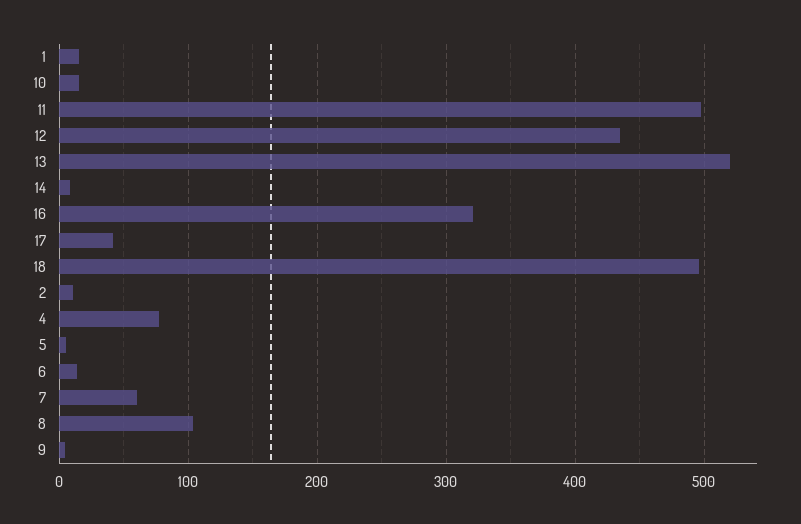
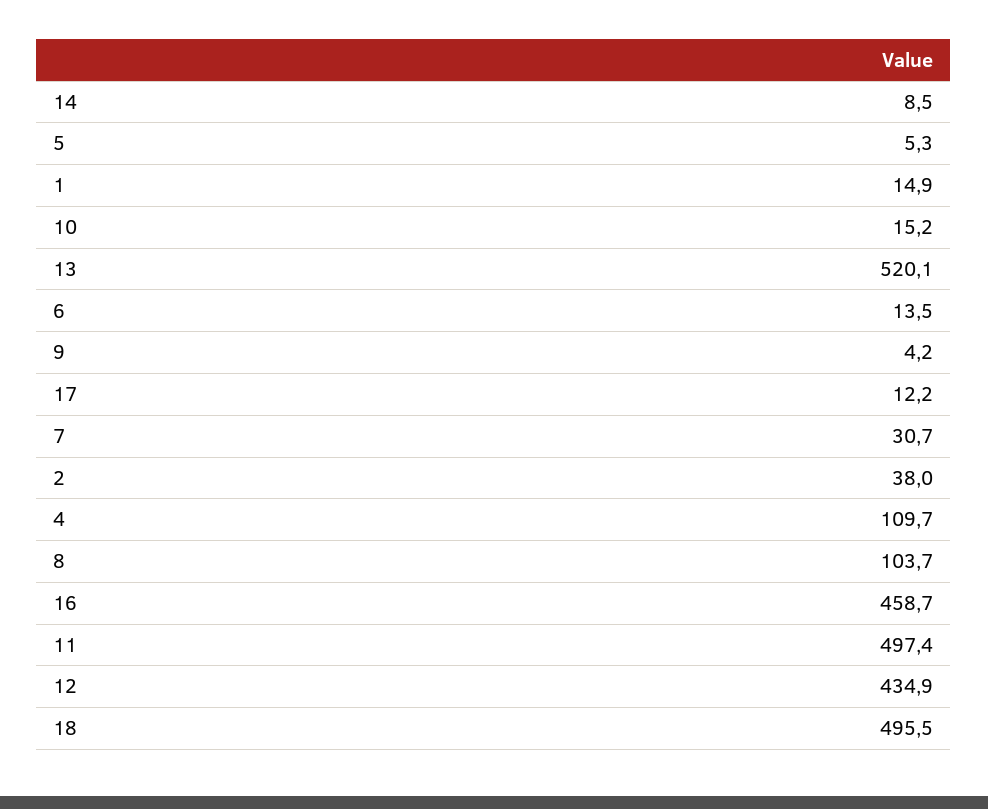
16: 320 -> 458.7
17: 40 -> 12.2
2: 10 -> 38
4: 80 -> 109.7
7: 60 -> 30.7

